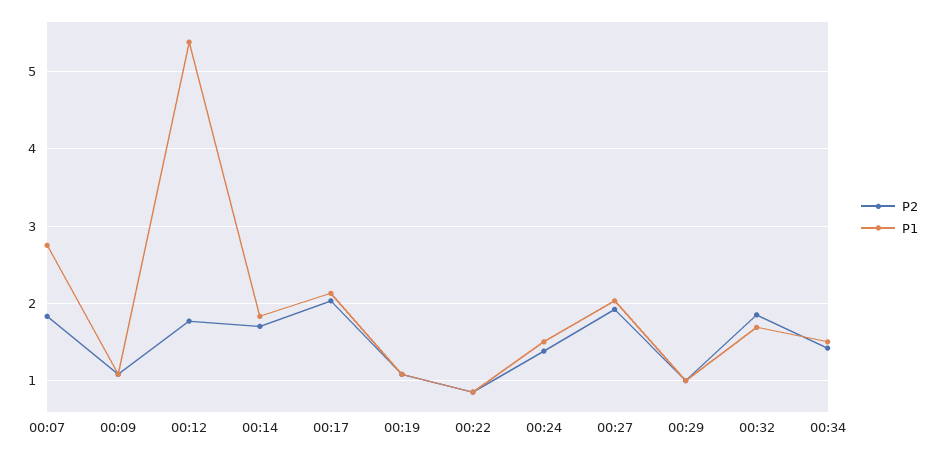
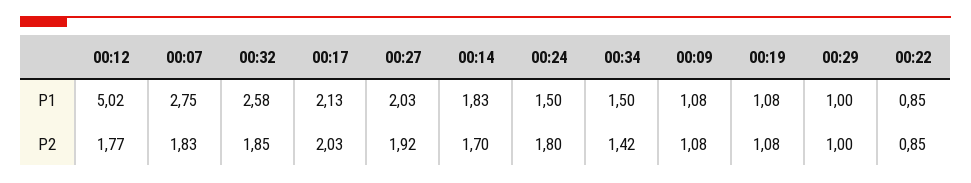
P1, 00:12: 5.4 -> 5.02
P2, 00:24: 1.4 -> 1.8
P1, 00:32: 1.7 -> 2.58

